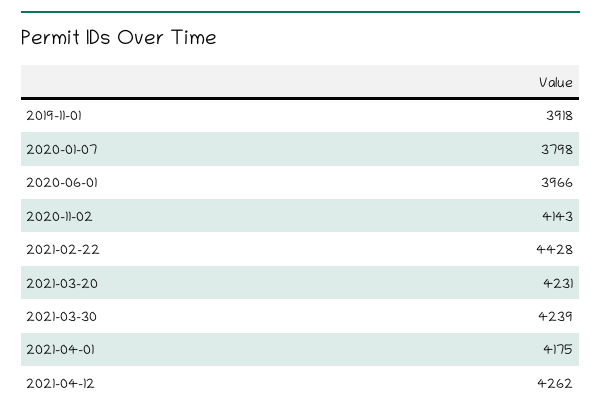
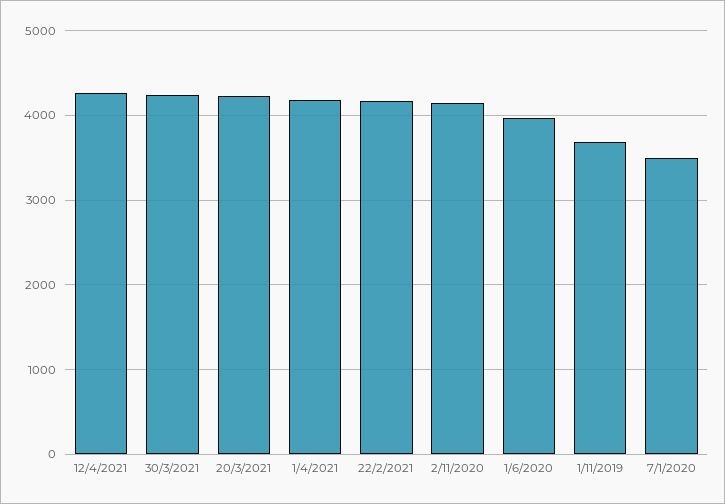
2019-11-01: 3918 -> 3700
2020-01-07: 3798 -> 3500
2021-02-22: 4428 -> 4200

